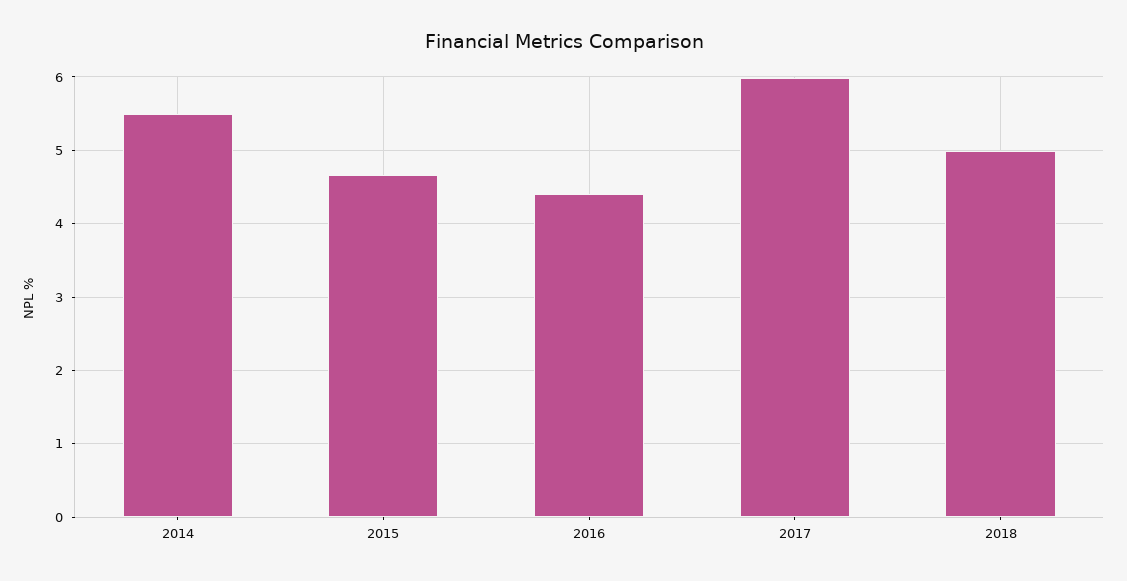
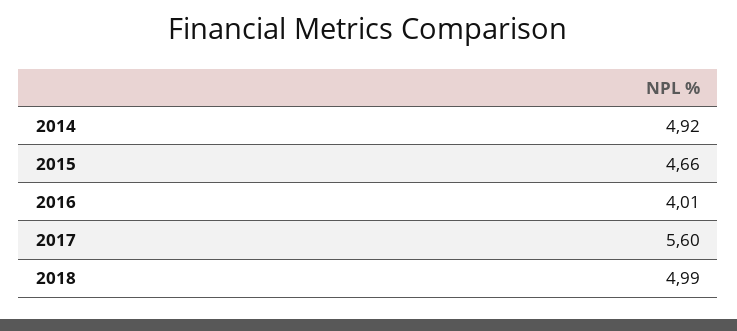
2014: 5.5 -> 4.92
2016: 4.4 -> 4.01
2017: 6 -> 5.6

